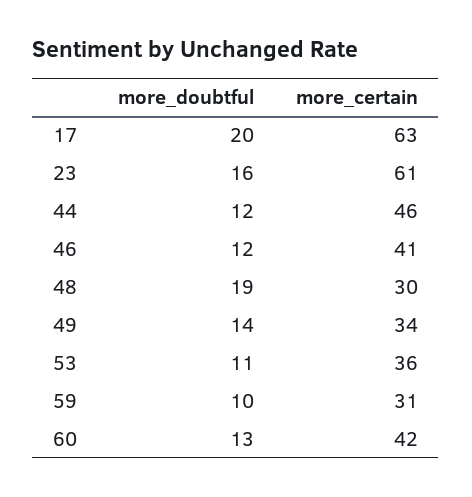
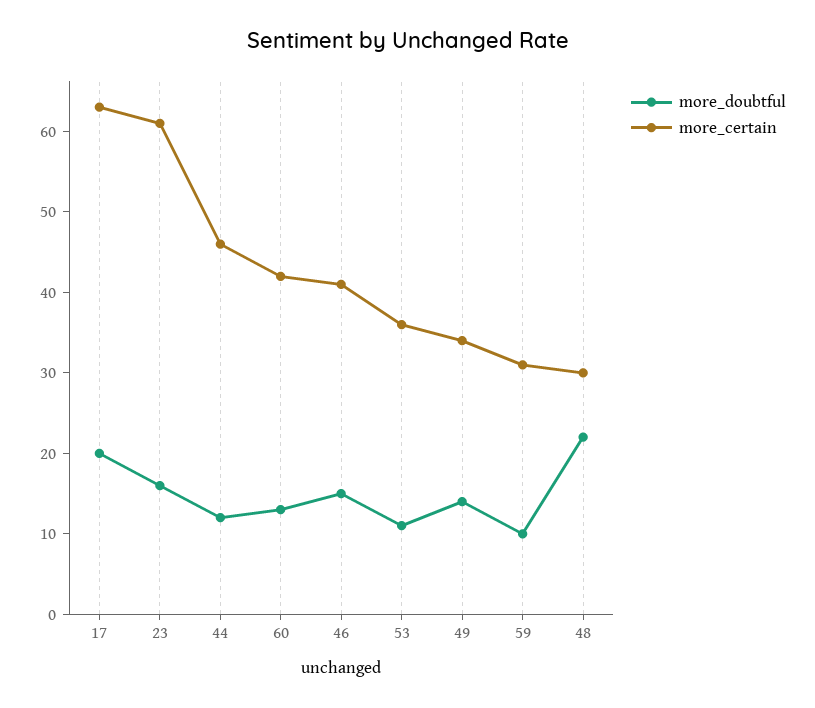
more_doubtful, 46: 12 -> 15
more_doubtful, 48: 19 -> 22

